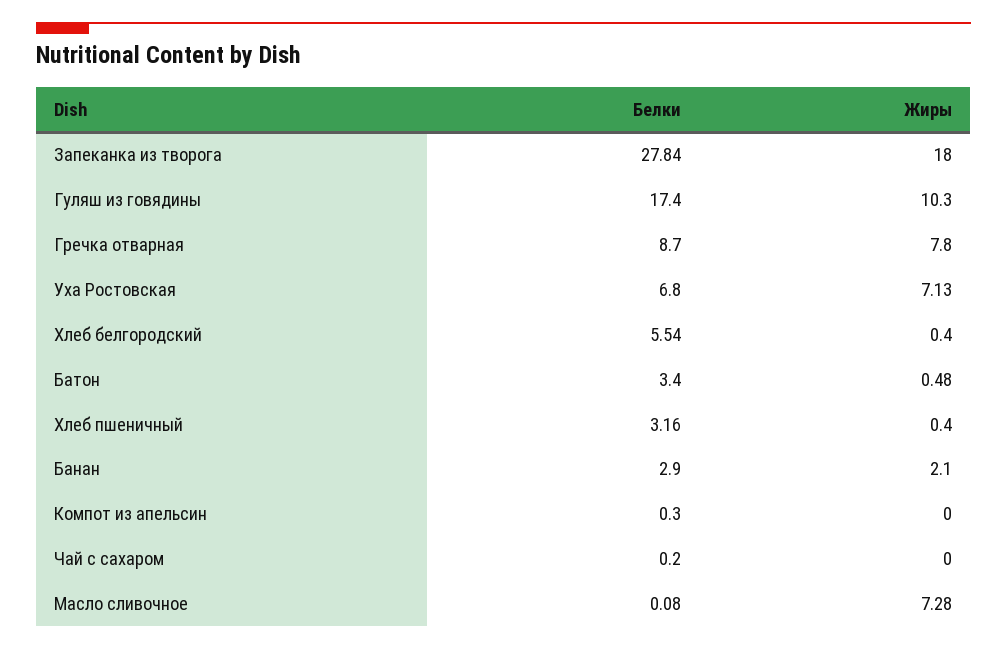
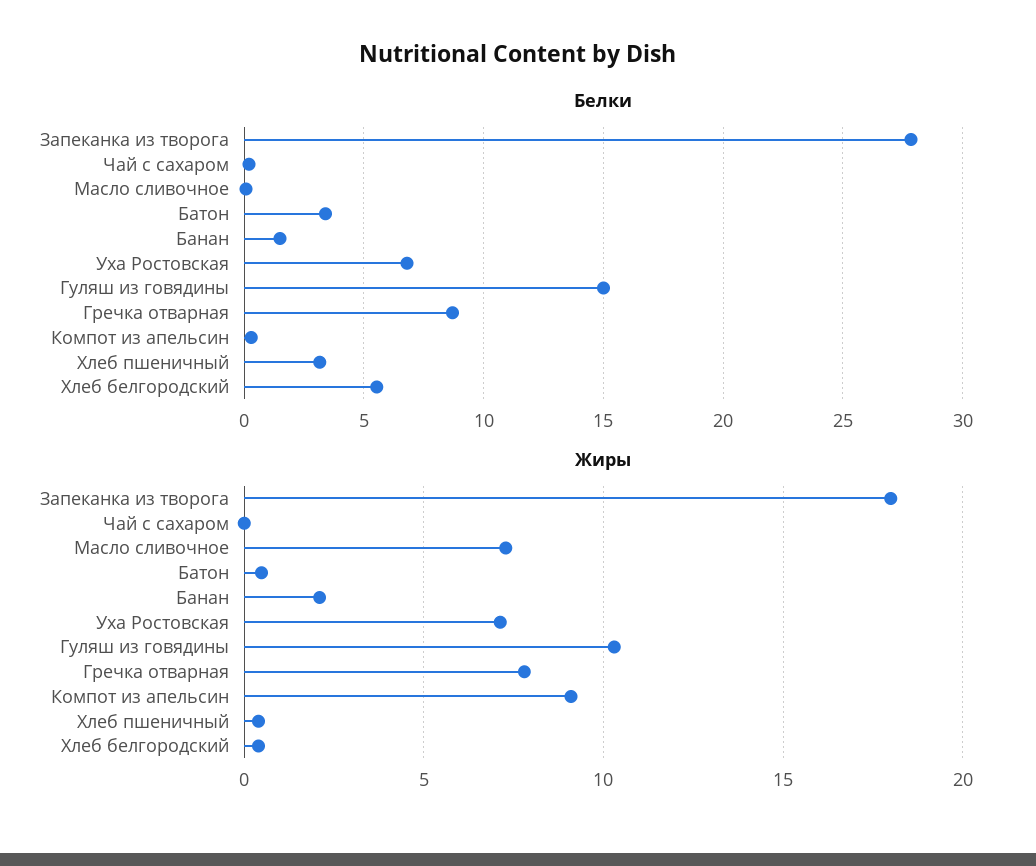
Белки, Гуляш из говядины: 17.4 -> 15
Белки, Банан: 2.9 -> 1.5
Жиры, Компот из апельсин: 0 -> 9

